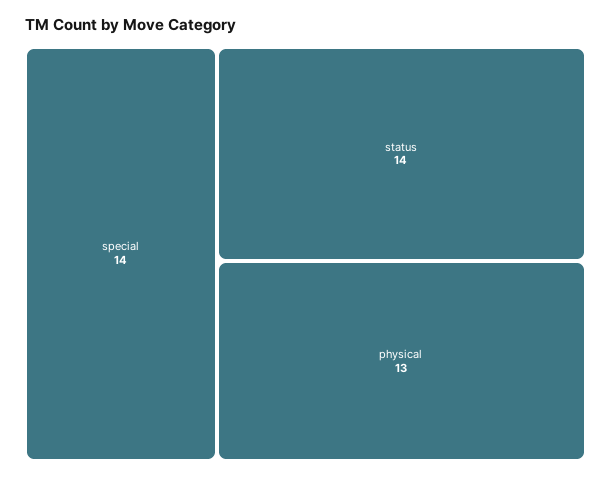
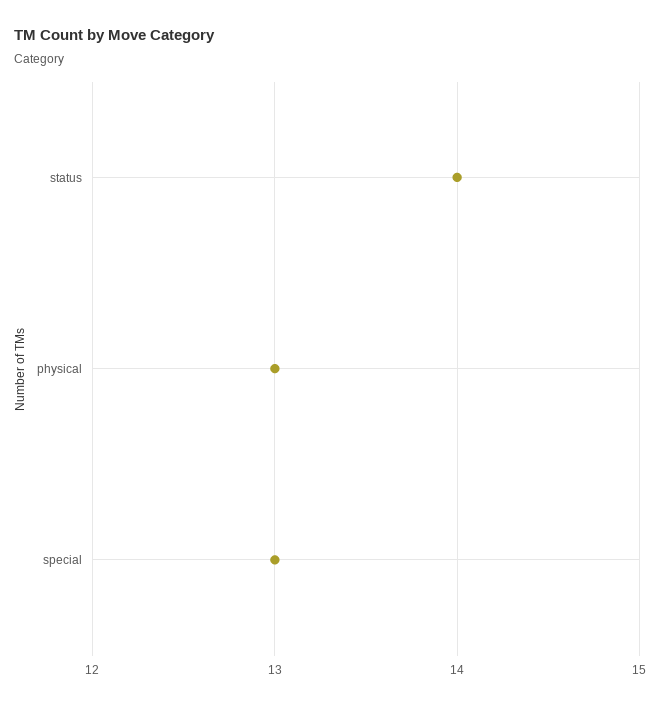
special: 14 -> 13

